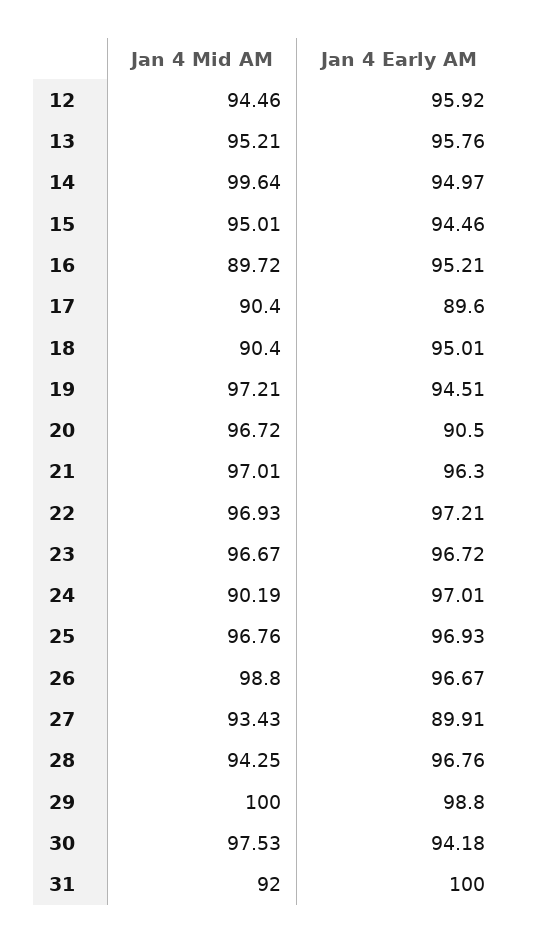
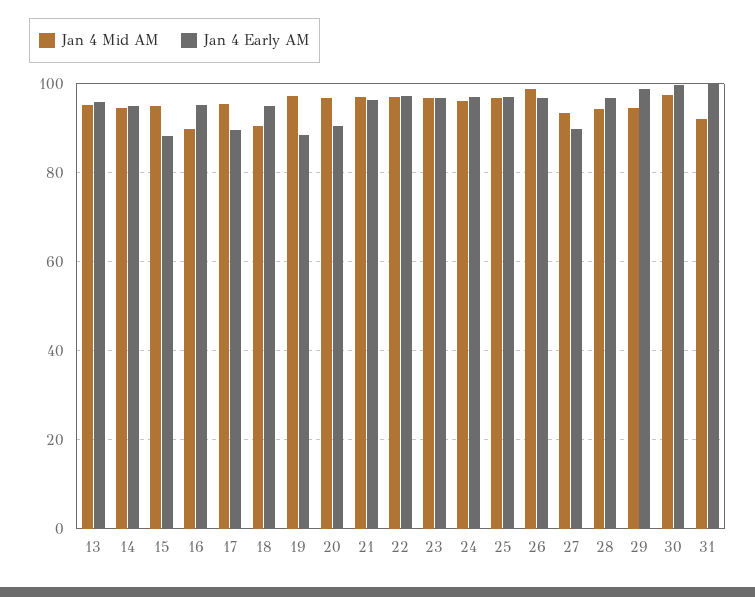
Jan 4 Mid AM, 12: 94.46 -> none
Jan 4 Early AM, 12: 95.92 -> none
Jan 4 Mid AM, 14: 99.64 -> 94
Jan 4 Early AM, 15: 94.46 -> 88
Jan 4 Mid AM, 17: 90.4 -> 96
Jan 4 Early AM, 19: 94.51 -> 88
Jan 4 Mid AM, 24: 90.19 -> 96
Jan 4 Mid AM, 29: 100 -> 94
Jan 4 Early AM, 30: 94.18 -> 100

